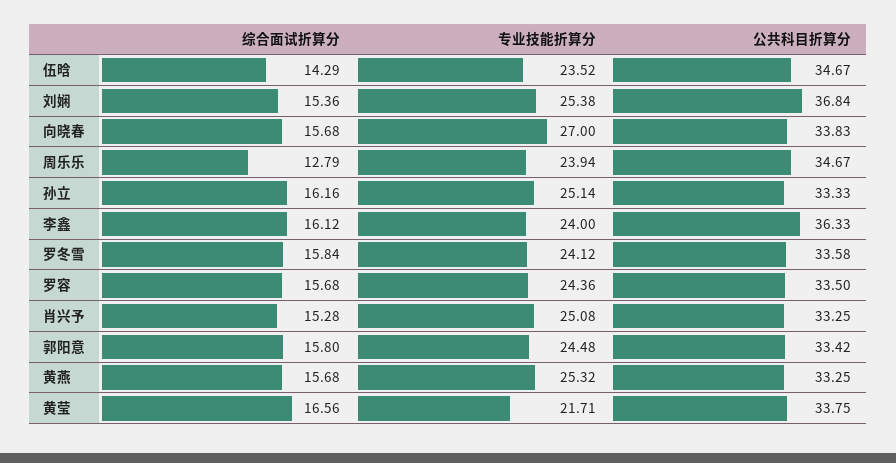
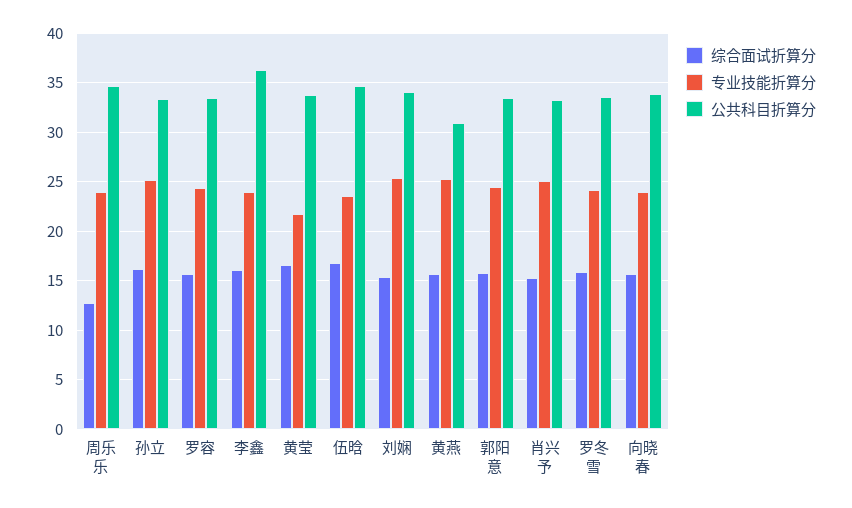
综合面试折算分, 伍晗: 14.29 -> 17
公共科目折算分, 刘娴: 36.84 -> 34
专业技能折算分, 向晓春: 27 -> 24
公共科目折算分, 黄燕: 33.25 -> 31

